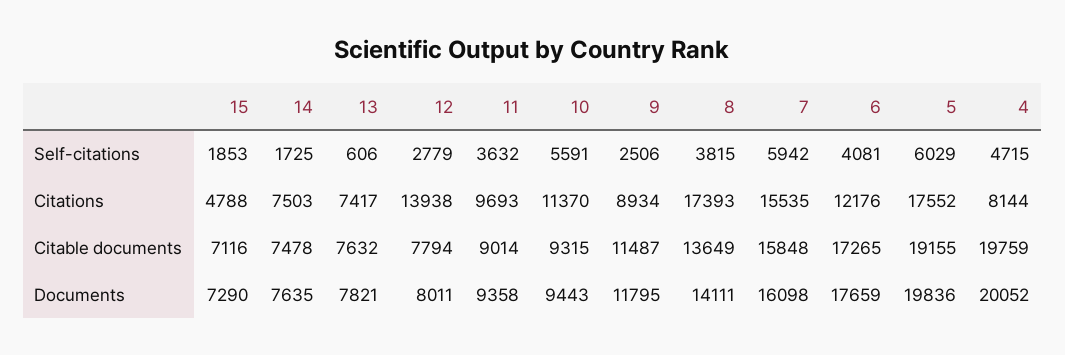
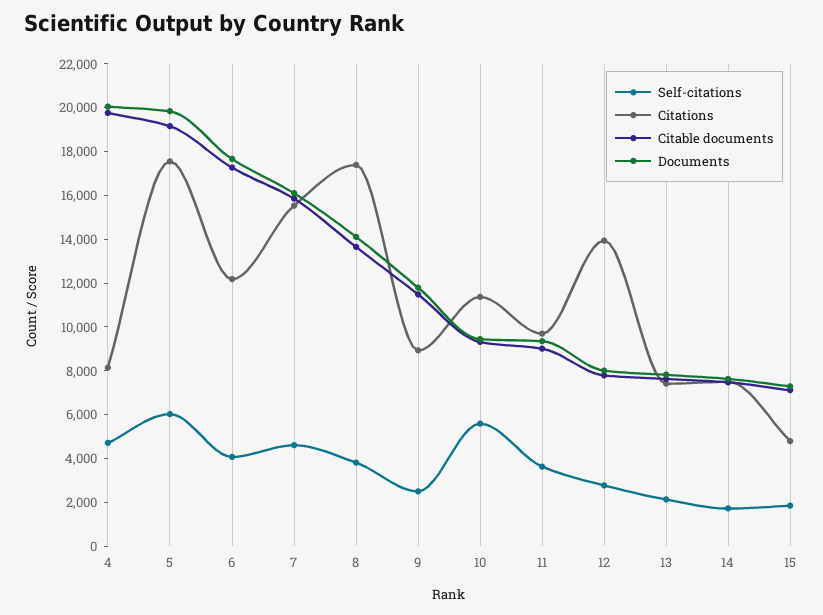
Self-citations, 13: 606 -> 2000
Self-citations, 7: 5942 -> 4500

